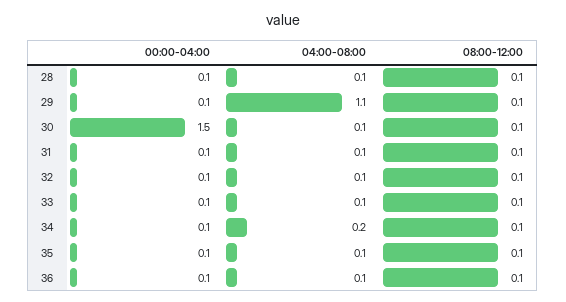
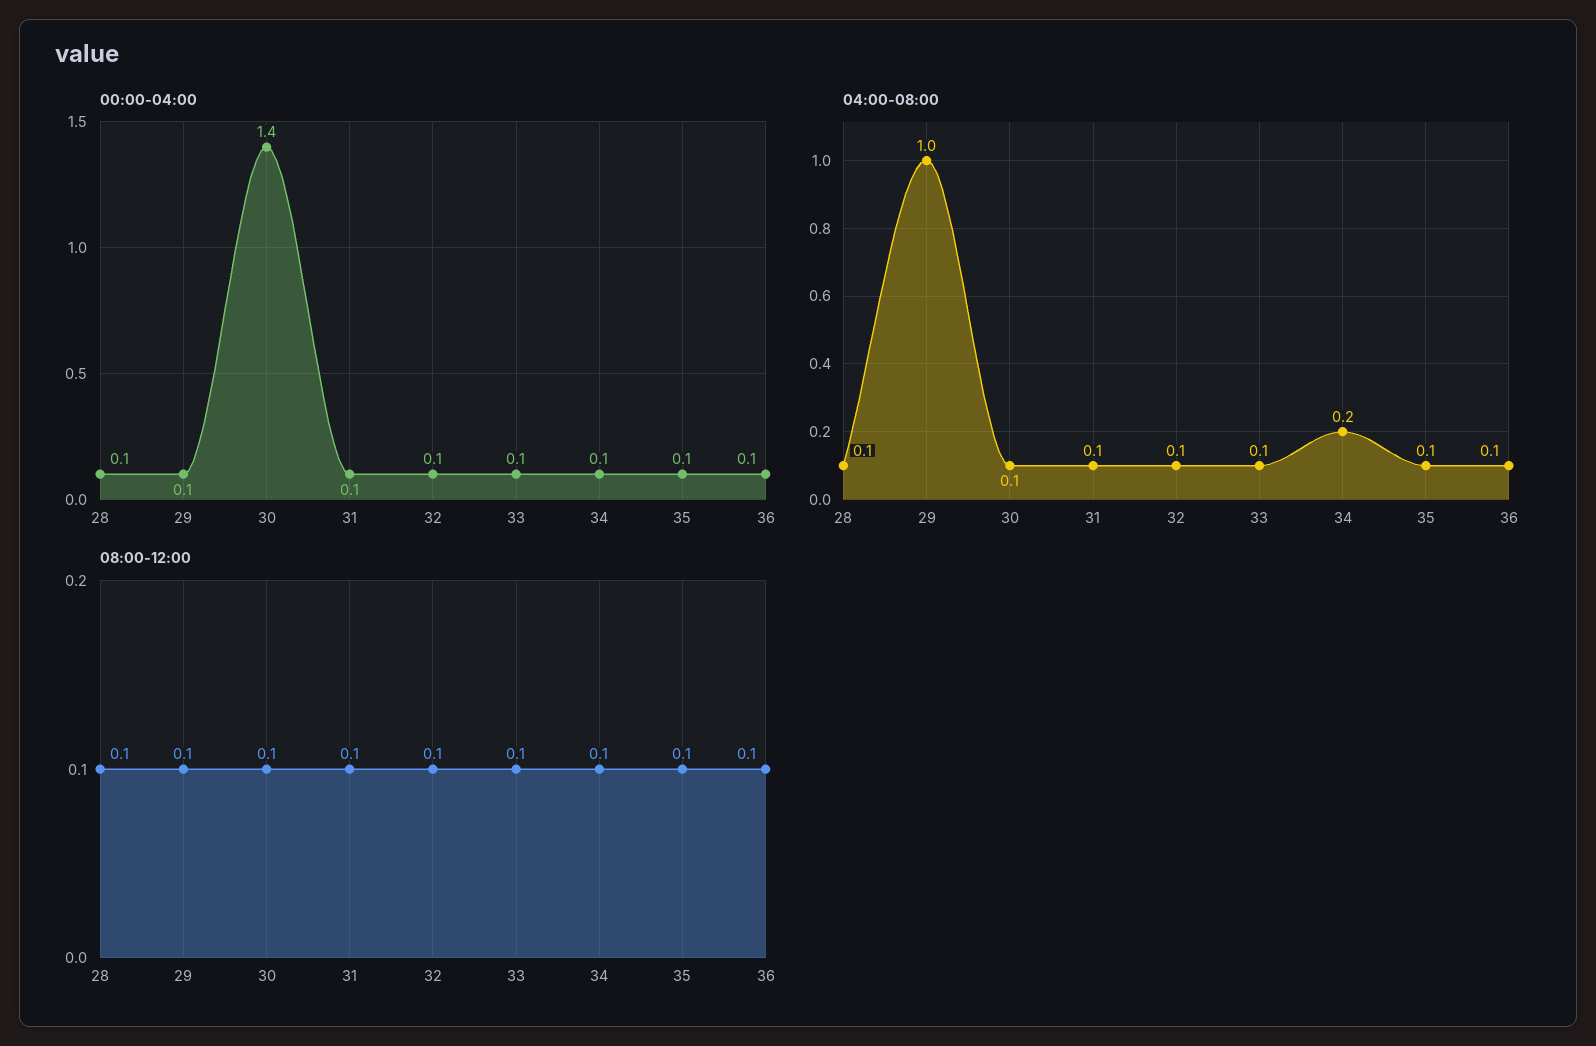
04:00-08:00, 29: 1.1 -> 1
00:00-04:00, 30: 1.5 -> 1.4

